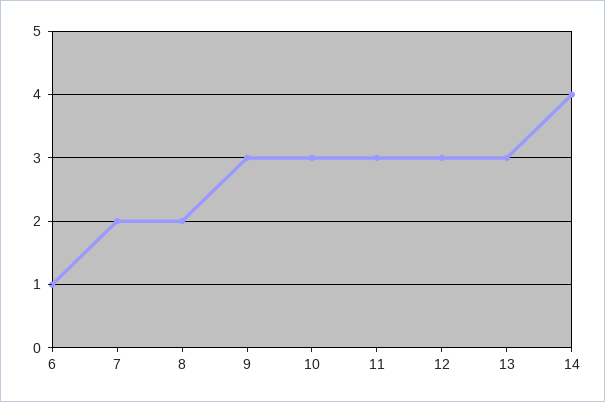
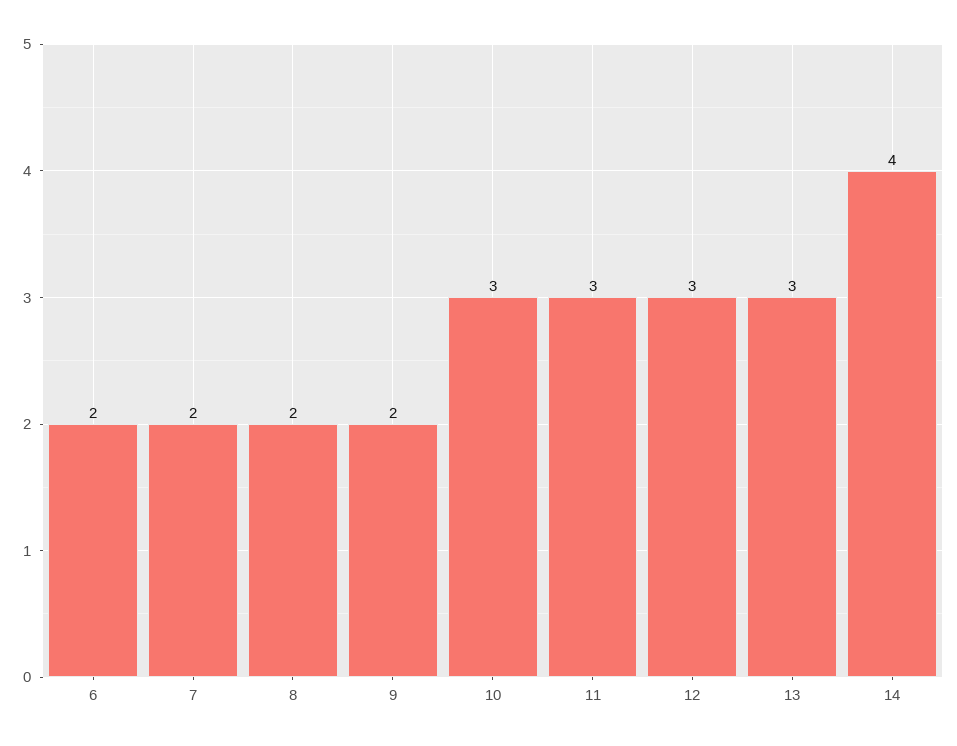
6: 1 -> 2
9: 3 -> 2

